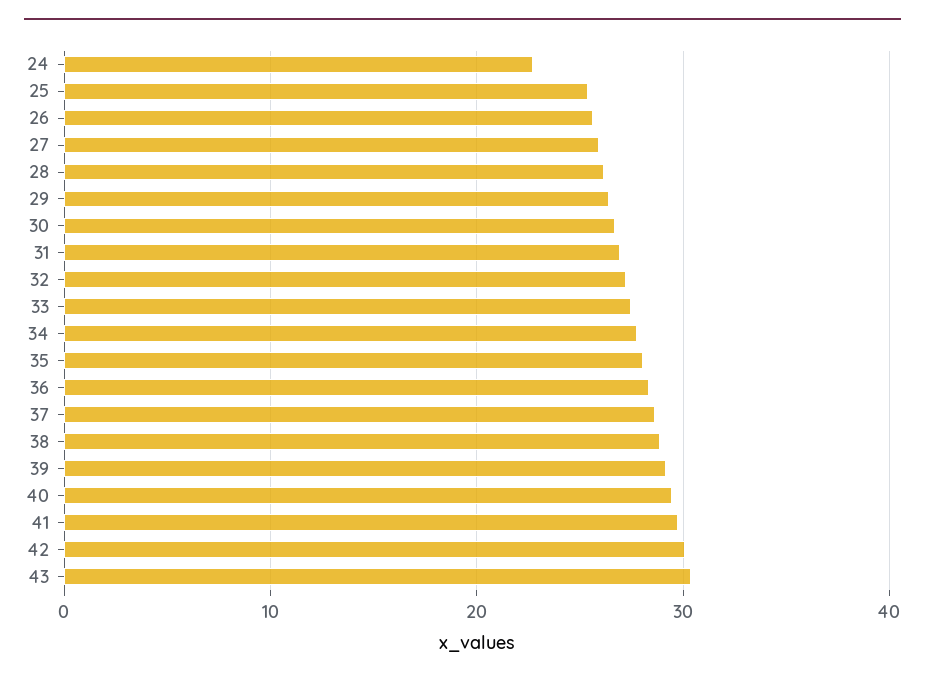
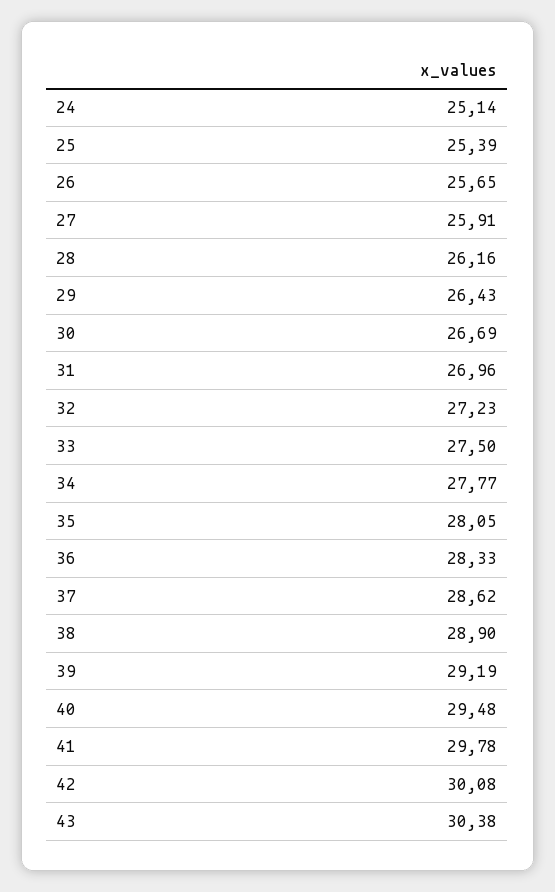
24: 23 -> 25.14

